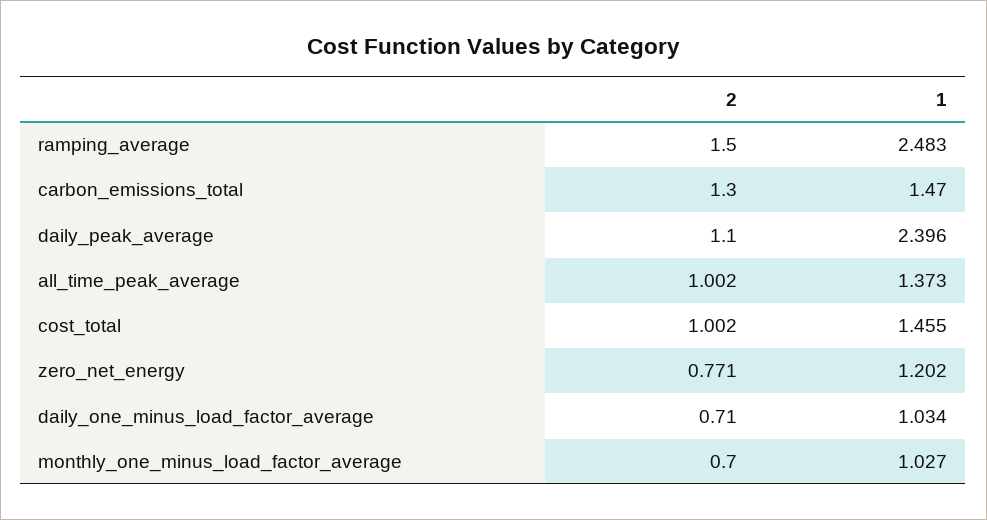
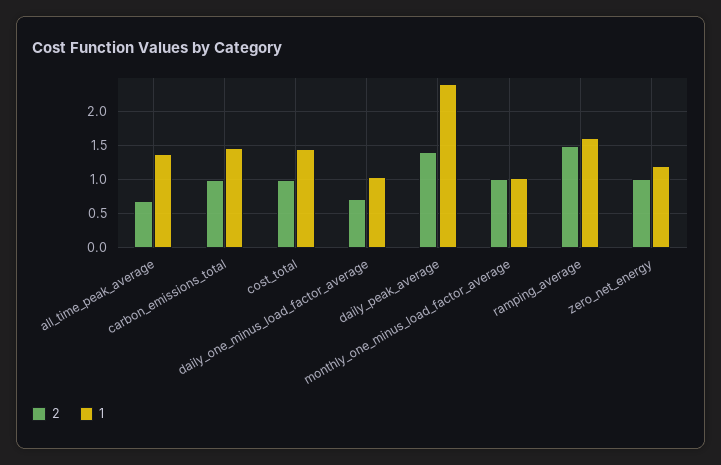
1, ramping_average: 2.483 -> 1.6
2, carbon_emissions_total: 1.3 -> 1
2, daily_peak_average: 1.1 -> 1.4
2, all_time_peak_average: 1.002 -> 0.7
2, zero_net_energy: 0.771 -> 1
2, monthly_one_minus_load_factor_average: 0.7 -> 1

